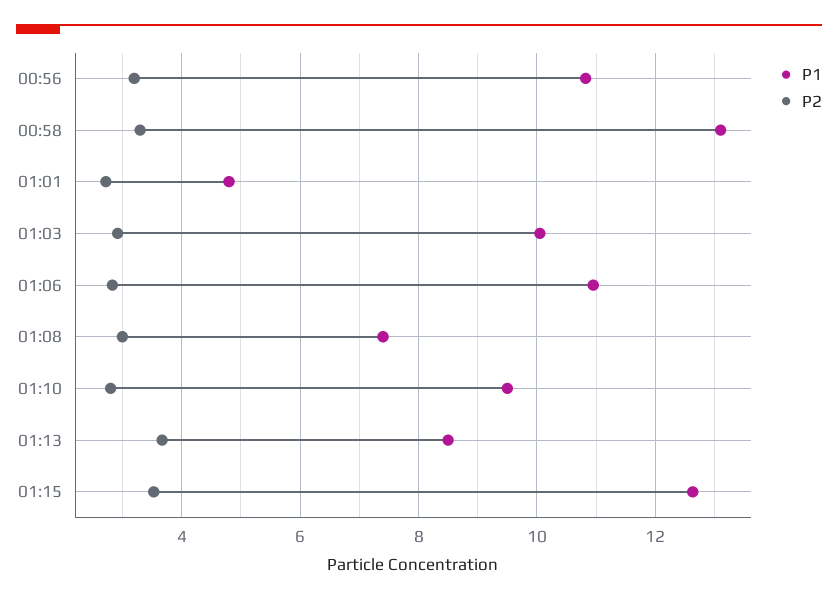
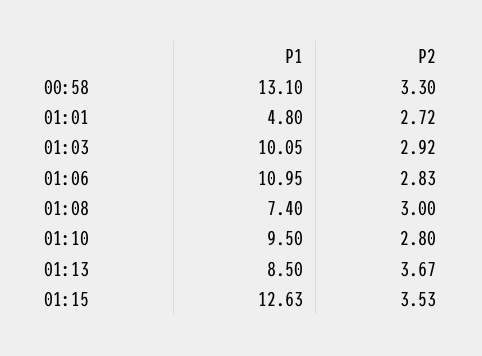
P1, 00:56: 10.8 -> none
P2, 00:56: 3.2 -> none

